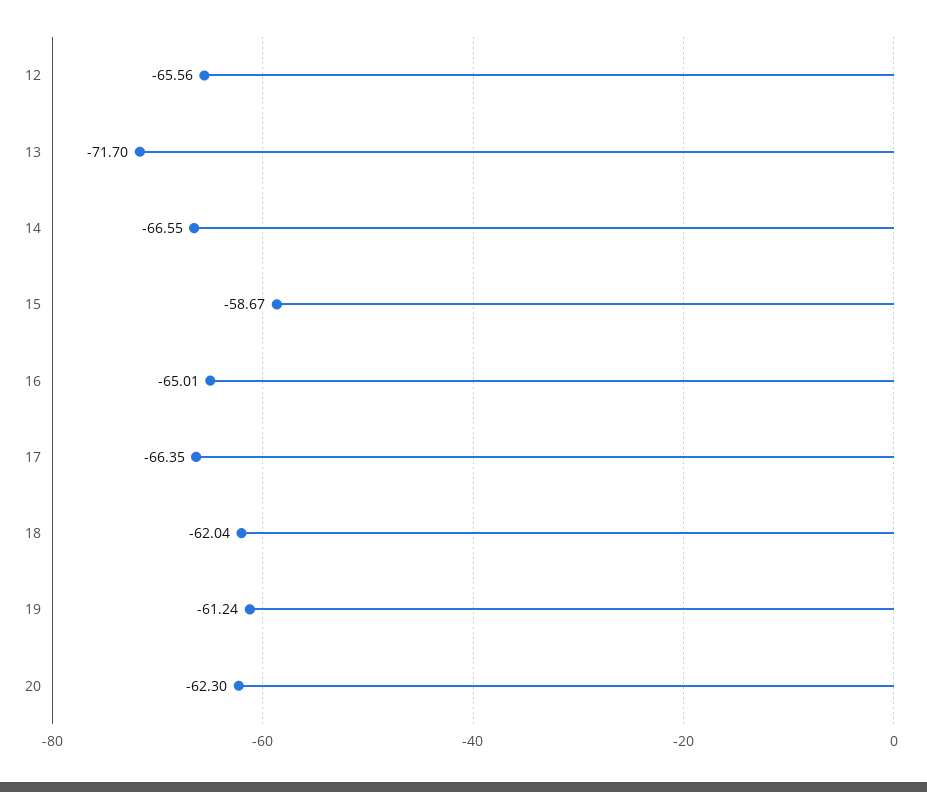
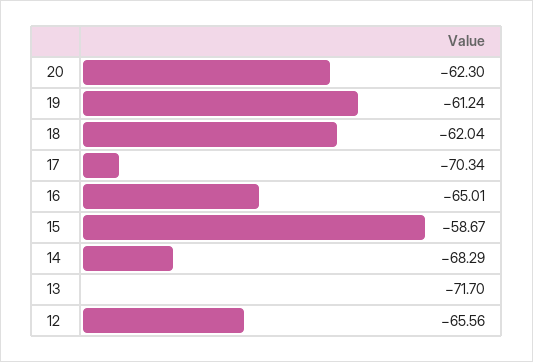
14: -66.55 -> -68.29
17: -66.35 -> -70.34

